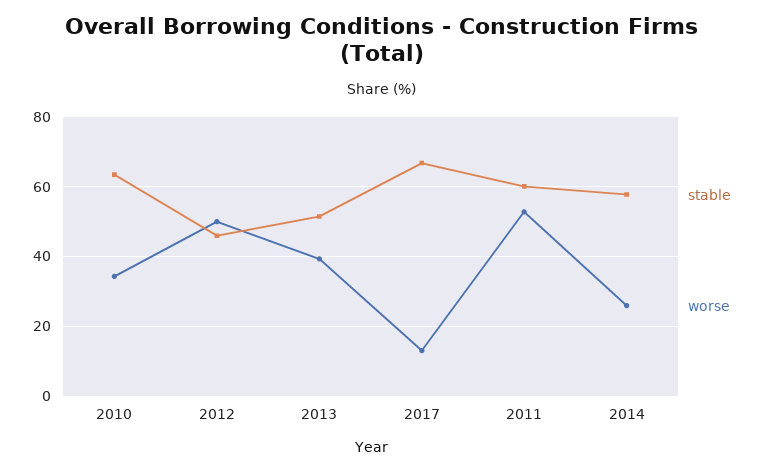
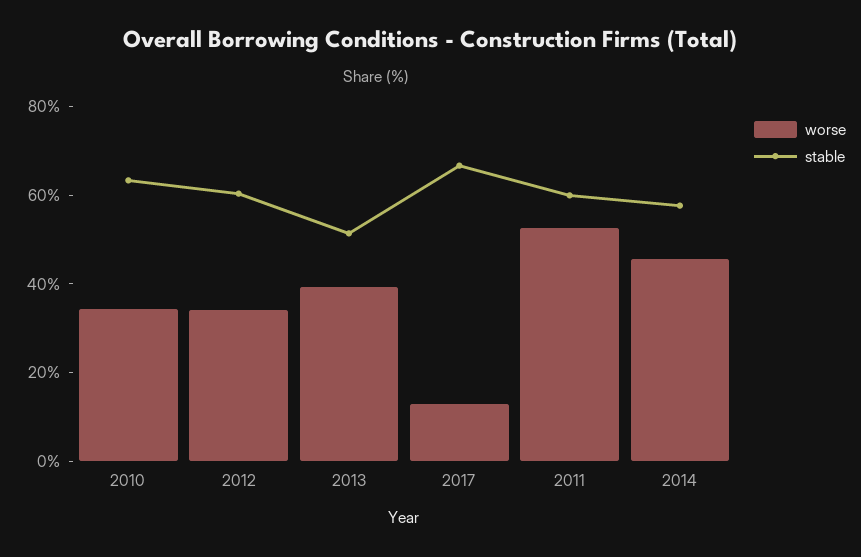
stable, 2012: 46 -> 60
worse, 2012: 50 -> 35
worse, 2014: 26 -> 45

